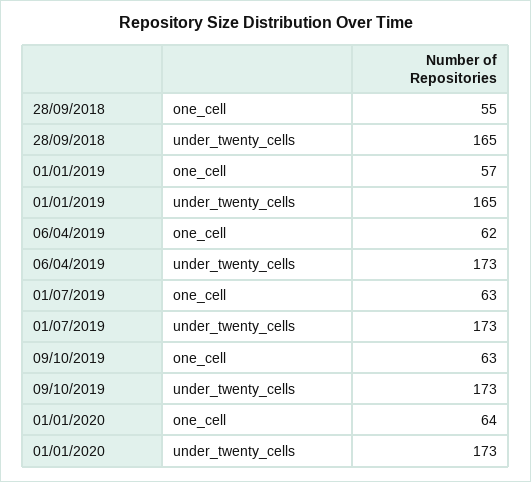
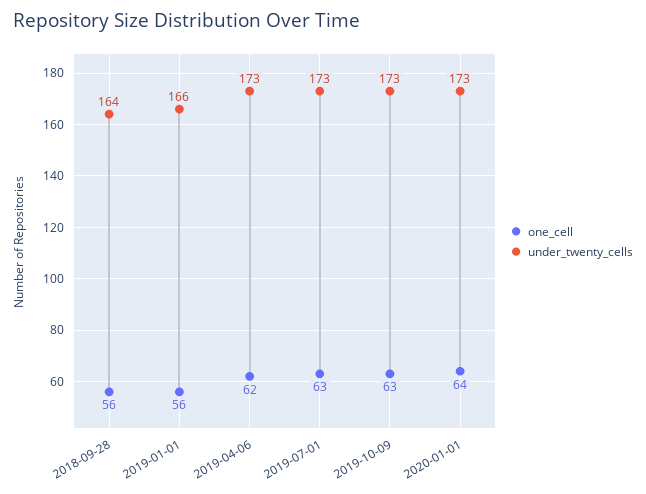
one_cell, 28/09/2018: 55 -> 56
under_twenty_cells, 28/09/2018: 165 -> 164
one_cell, 01/01/2019: 57 -> 56
under_twenty_cells, 01/01/2019: 165 -> 166

